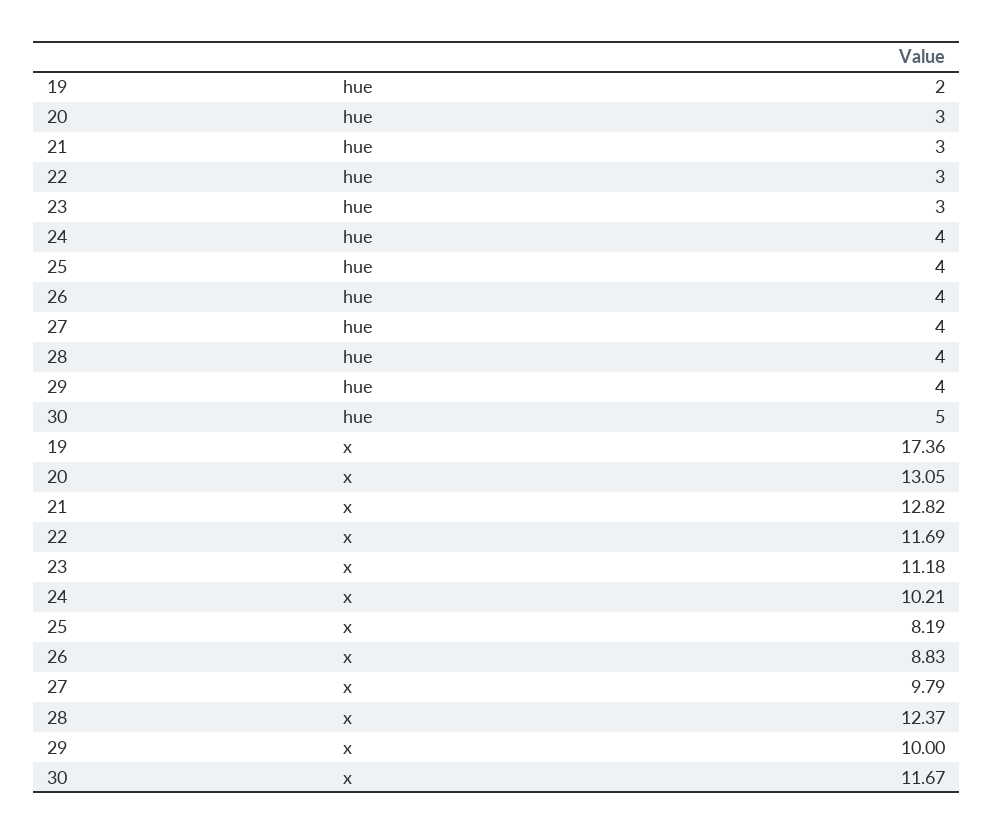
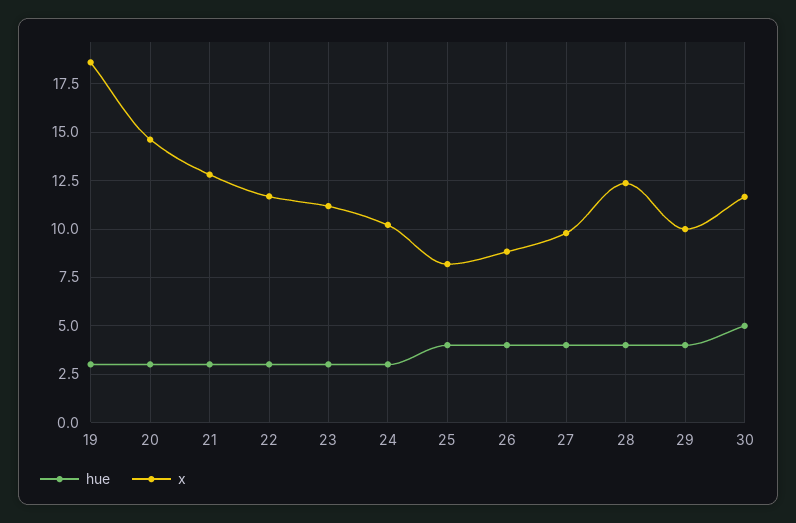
hue, 19: 2 -> 3
hue, 24: 4 -> 3
x, 19: 17.36 -> 18.5
x, 20: 13.05 -> 14.5

